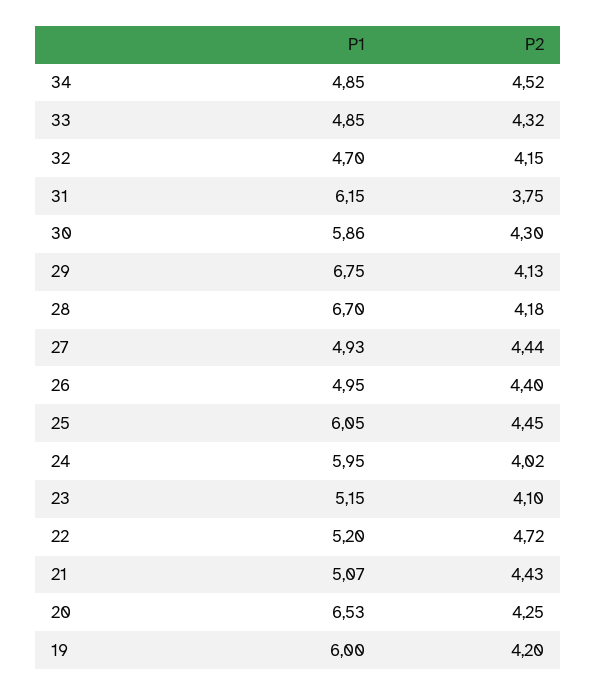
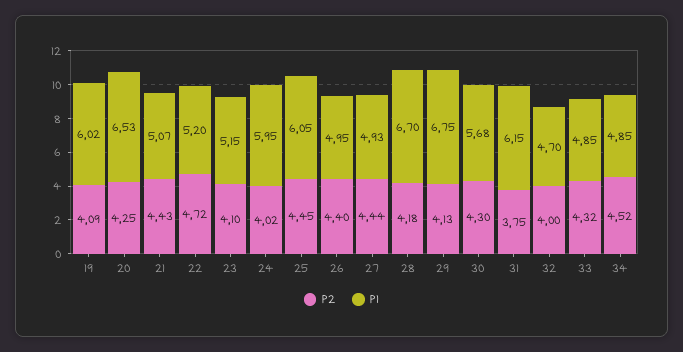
P2, 32: 4.15 -> 4
P1, 30: 5.86 -> 5.68
P1, 19: 6 -> 6.02
P2, 19: 4.2 -> 4.09

